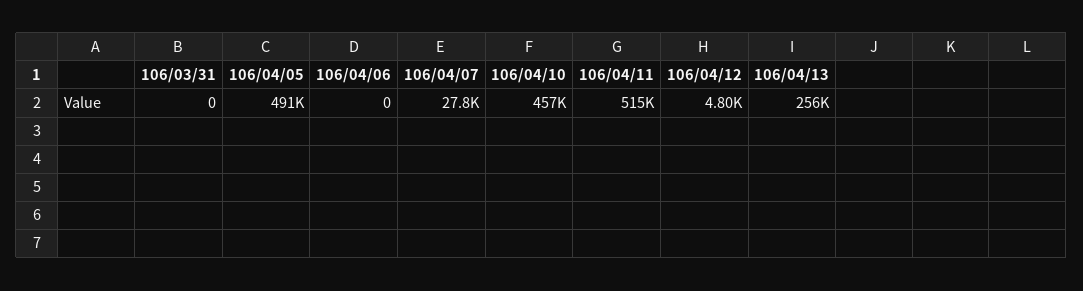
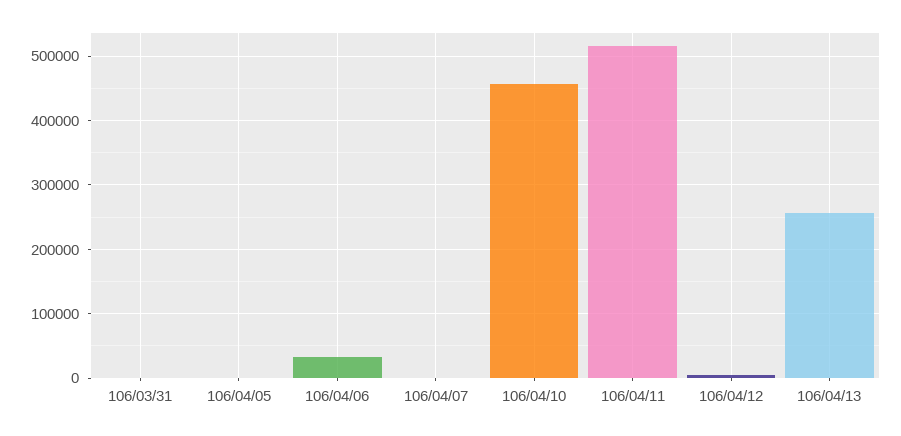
106/04/05: 491000 -> 0
106/04/06: 0 -> 30000
106/04/07: 27800 -> 0

